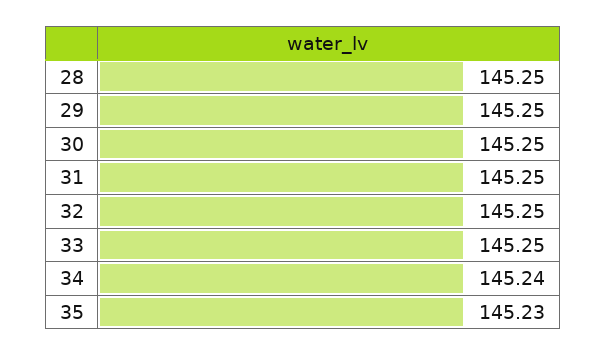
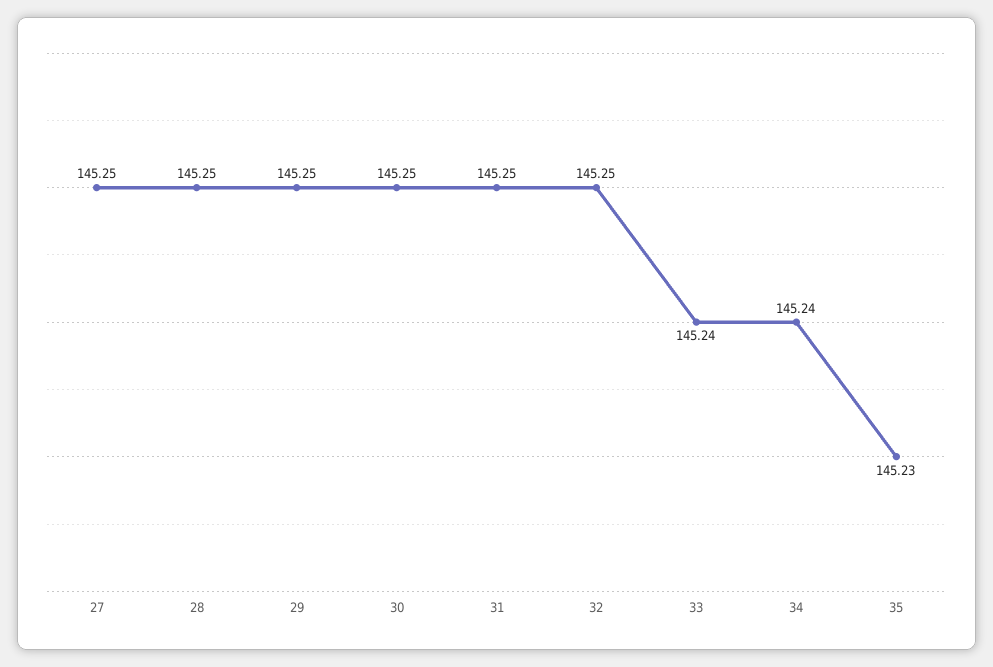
33: 145.25 -> 145.24
27: none -> 145.25

